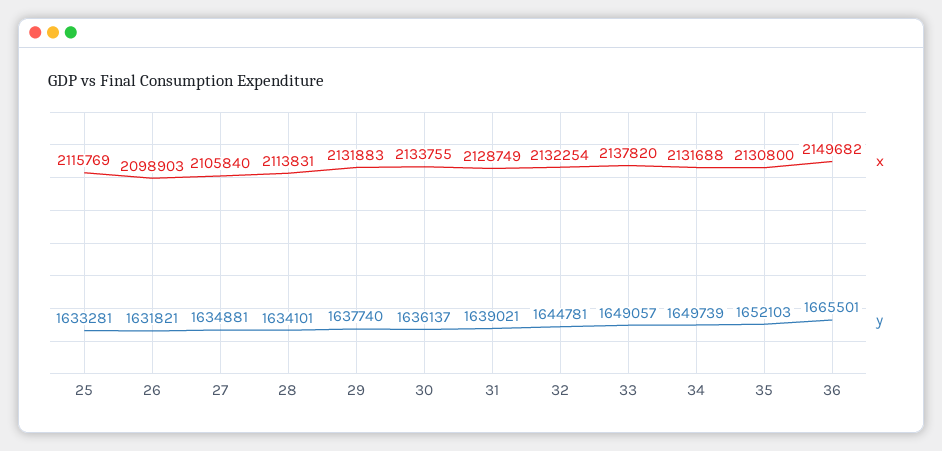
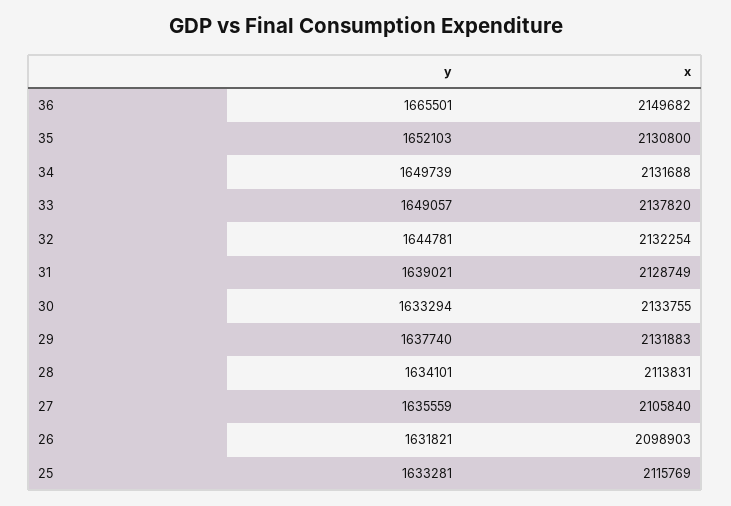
y, 27: 1634881 -> 1635559
y, 30: 1636137 -> 1633294

